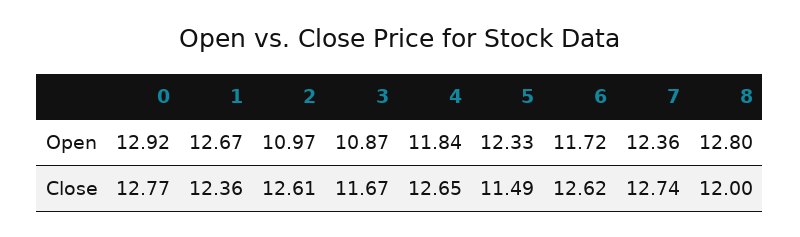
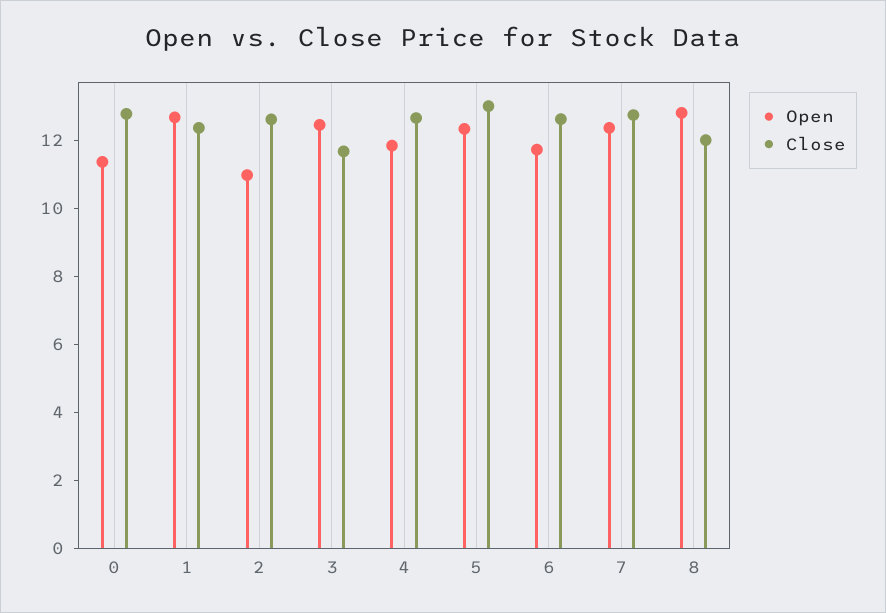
Open, 0: 12.92 -> 11.5
Open, 3: 10.87 -> 12.5
Close, 5: 11.49 -> 13

